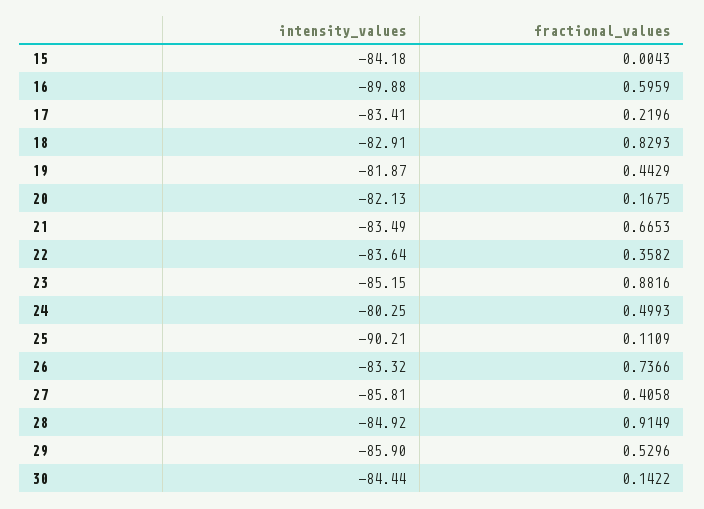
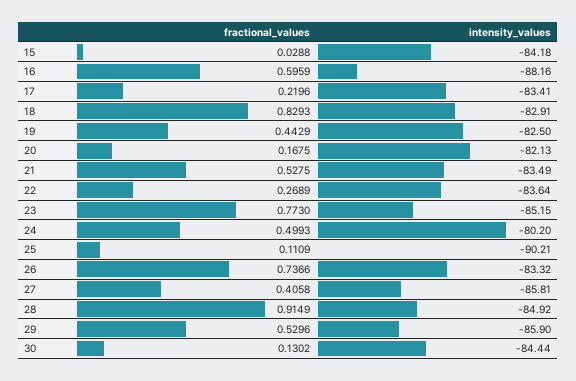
fractional_values, 15: 0.0043 -> 0.0288
intensity_values, 16: -89.88 -> -88.16
intensity_values, 19: -81.87 -> -82.5
fractional_values, 21: 0.6653 -> 0.5275
fractional_values, 22: 0.3582 -> 0.2689
fractional_values, 23: 0.8816 -> 0.773
intensity_values, 24: -80.25 -> -80.2
fractional_values, 30: 0.1422 -> 0.1302

